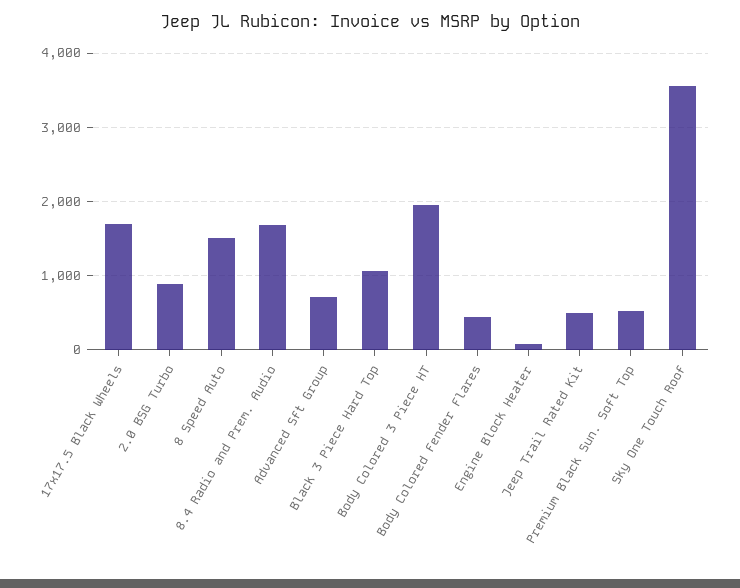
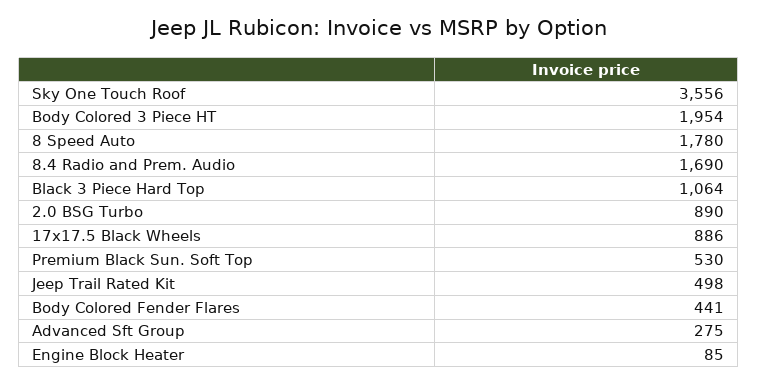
17x17.5 Black Wheels: 1700 -> 886
8 Speed Auto: 1500 -> 1780
Advanced Sft Group: 700 -> 275

